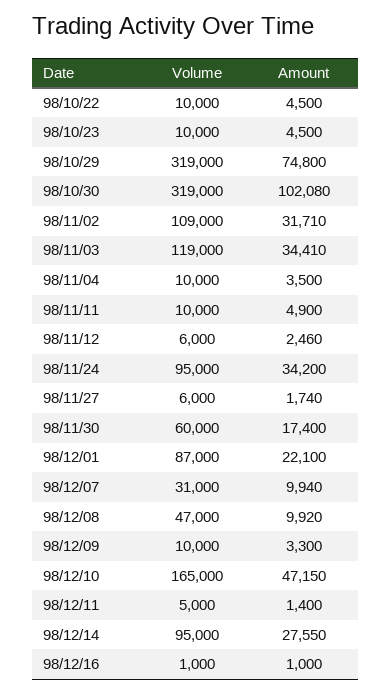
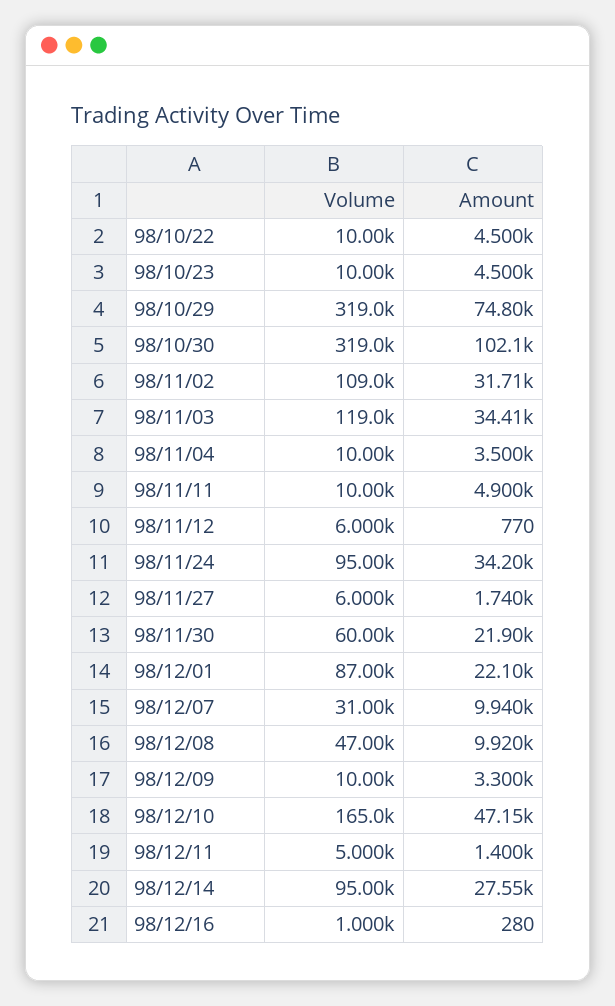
Amount, 98/11/12: 2460 -> 770
Amount, 98/11/30: 17400 -> 21900
Amount, 98/12/16: 1000 -> 280

